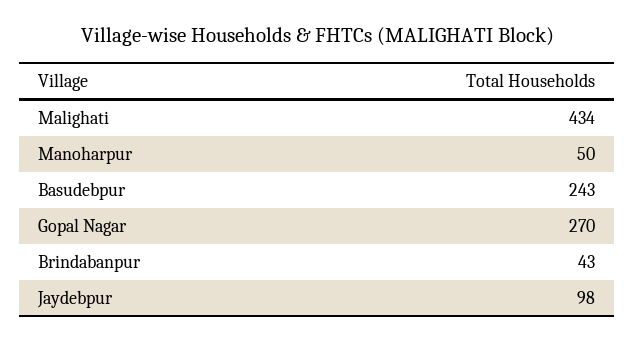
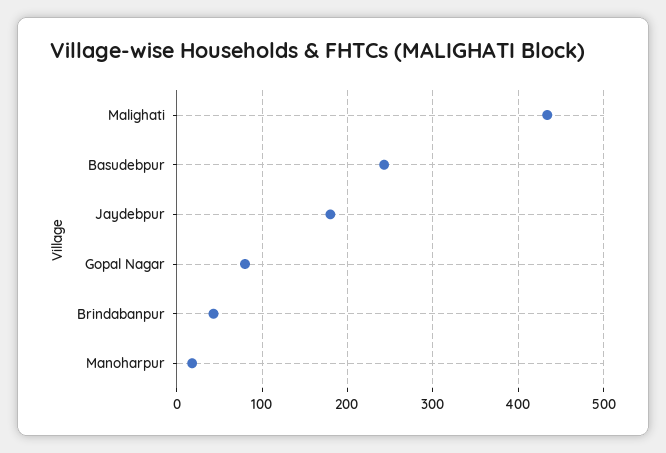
Manoharpur: 50 -> 20
Gopal Nagar: 270 -> 80
Jaydebpur: 98 -> 180

